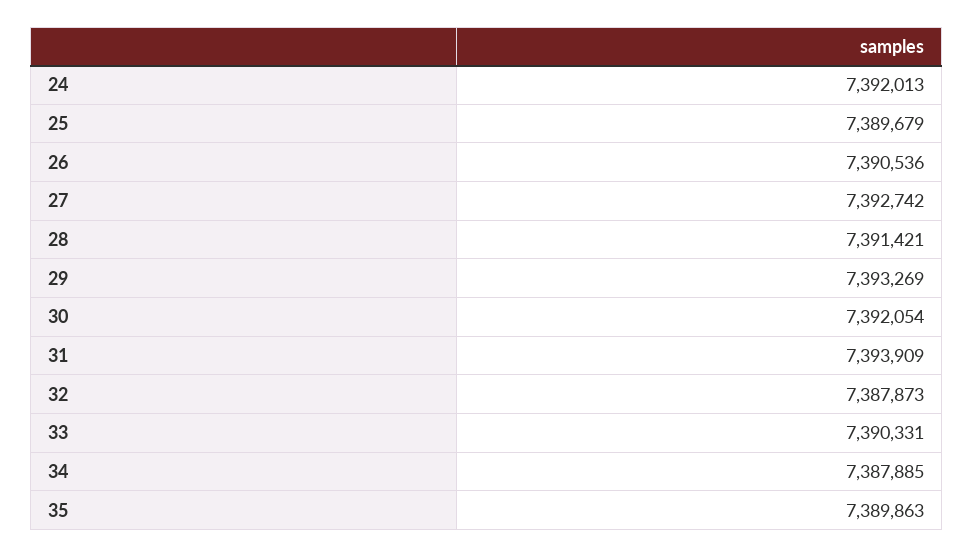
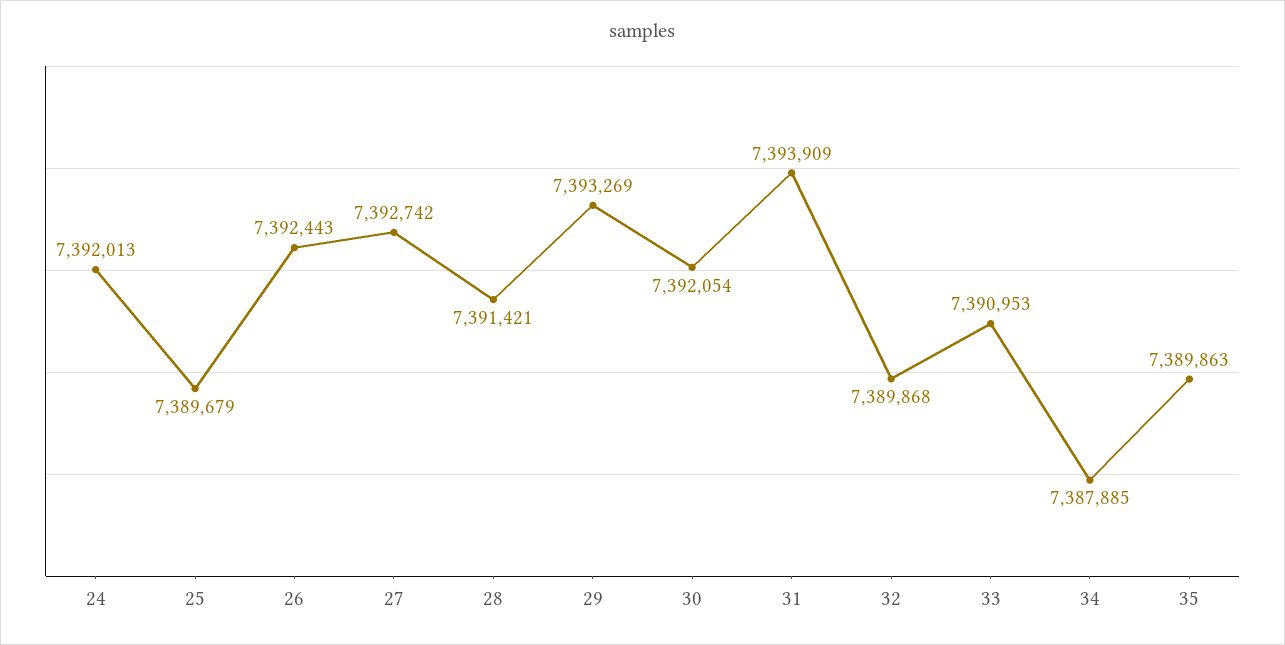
26: 7390536 -> 7392443
32: 7387873 -> 7389868
33: 7390331 -> 7390953

